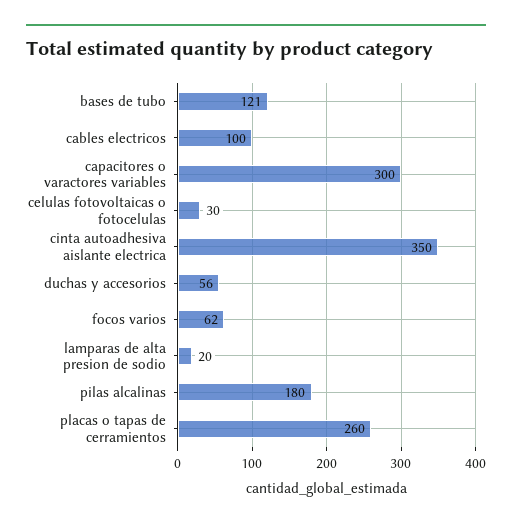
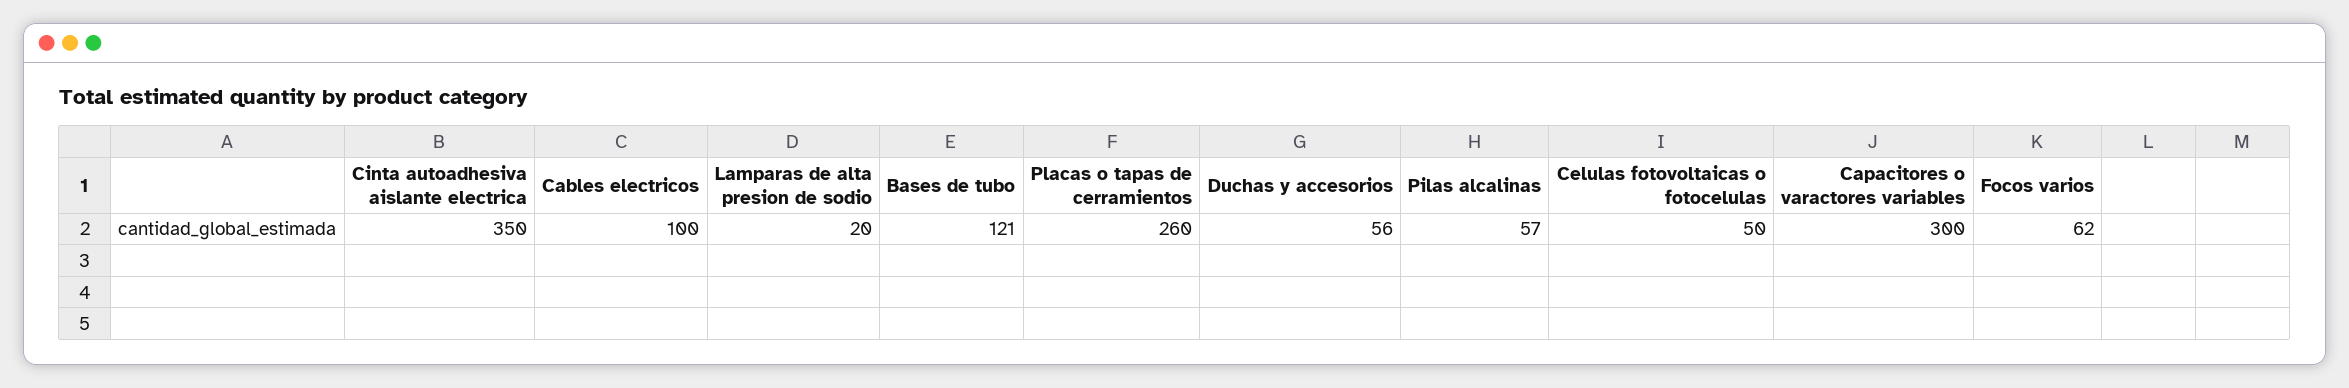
celulas fotovoltaicas o fotocelulas: 30 -> 50
pilas alcalinas: 180 -> 57

